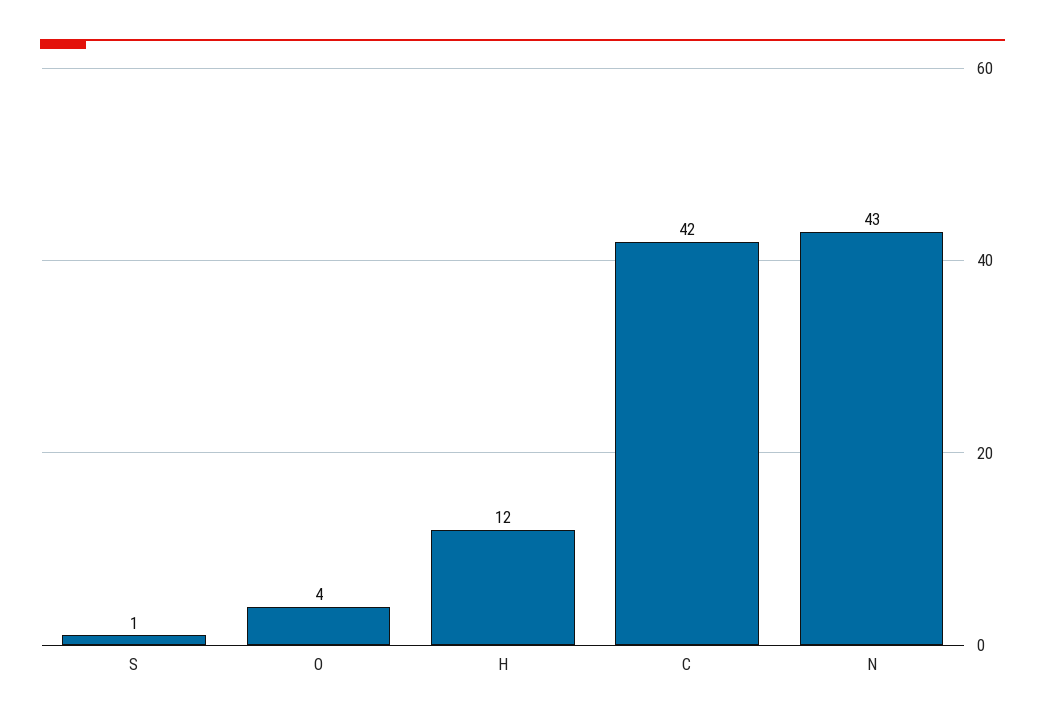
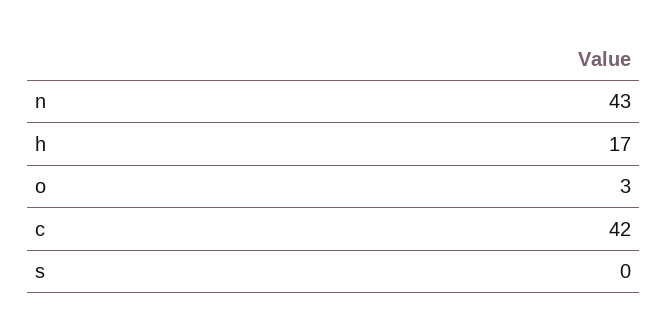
S: 1 -> 0
O: 4 -> 3
H: 12 -> 17

